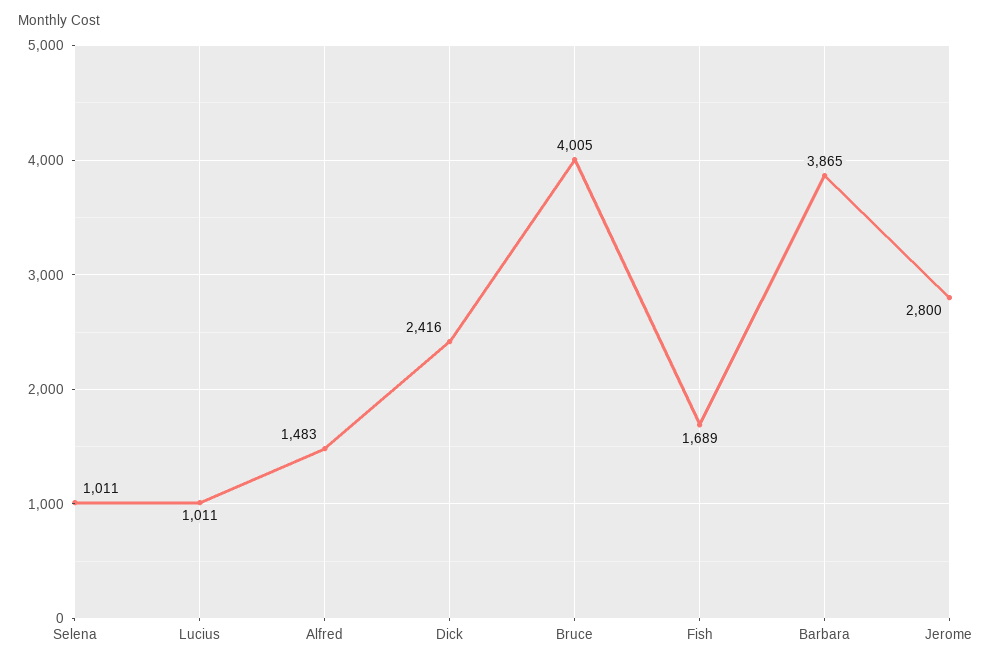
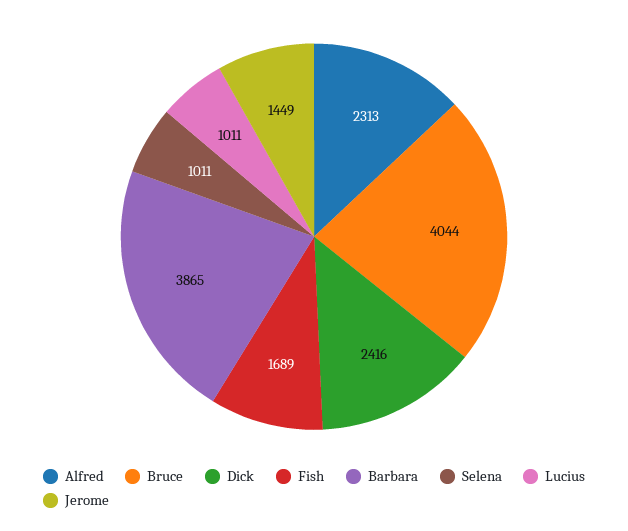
Alfred: 1483 -> 2313
Bruce: 4005 -> 4044
Jerome: 2800 -> 1449

